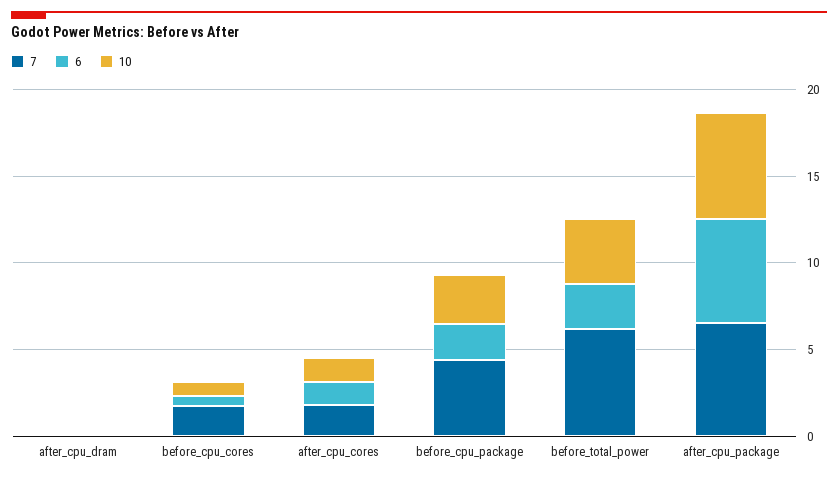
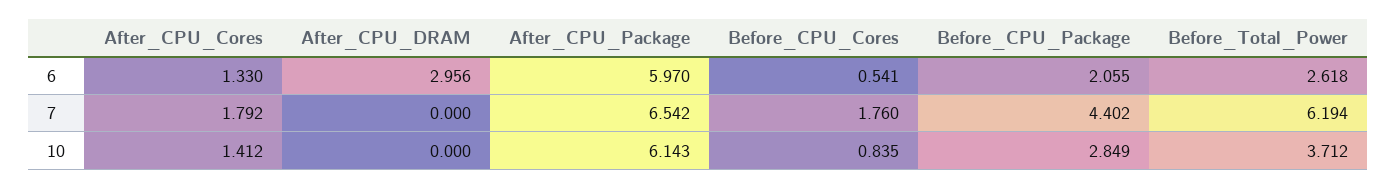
6, after_cpu_dram: 0 -> 2.956

